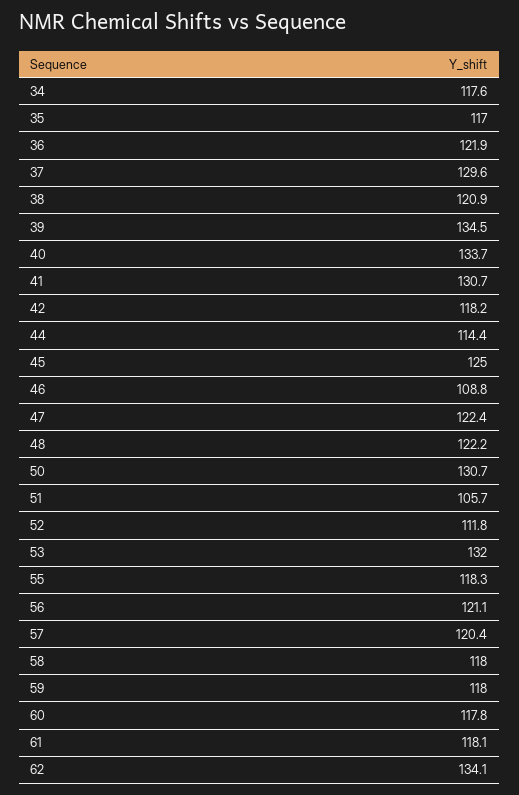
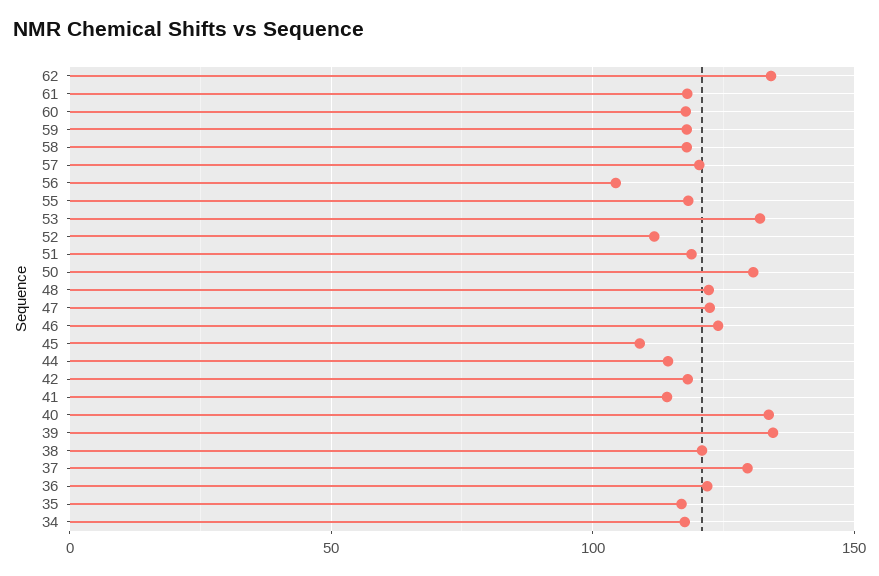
41: 130.7 -> 115
45: 125 -> 110
46: 108.8 -> 125
51: 105.7 -> 120
56: 121.1 -> 105

